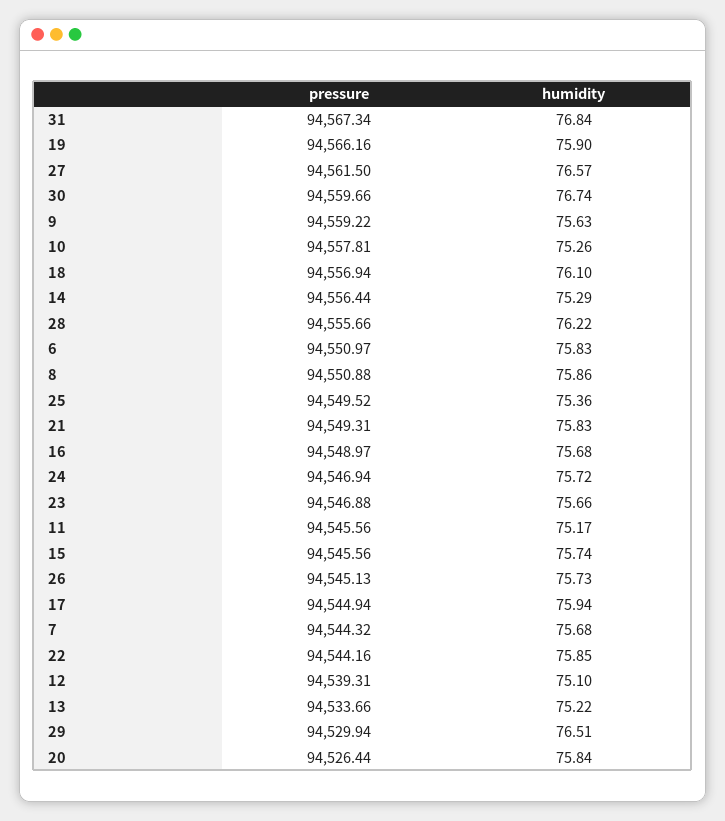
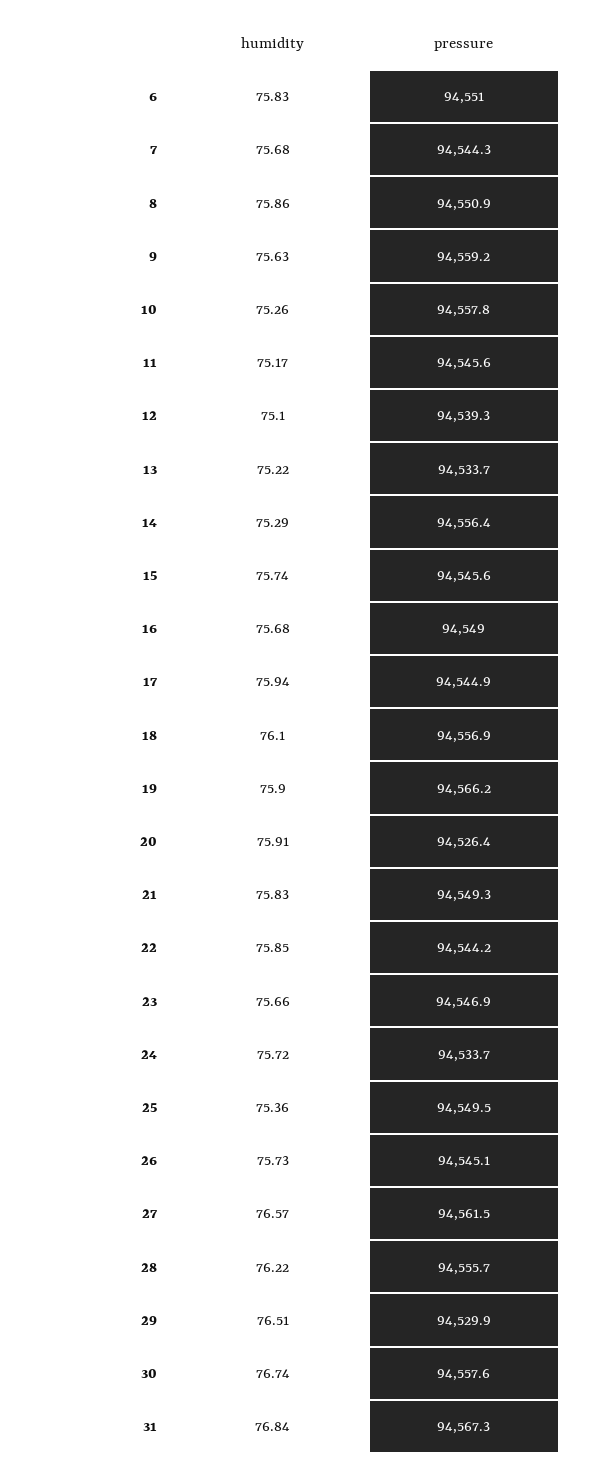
pressure, 30: 94559.66 -> 94557.6
pressure, 24: 94546.94 -> 94533.7
humidity, 20: 75.84 -> 75.91

